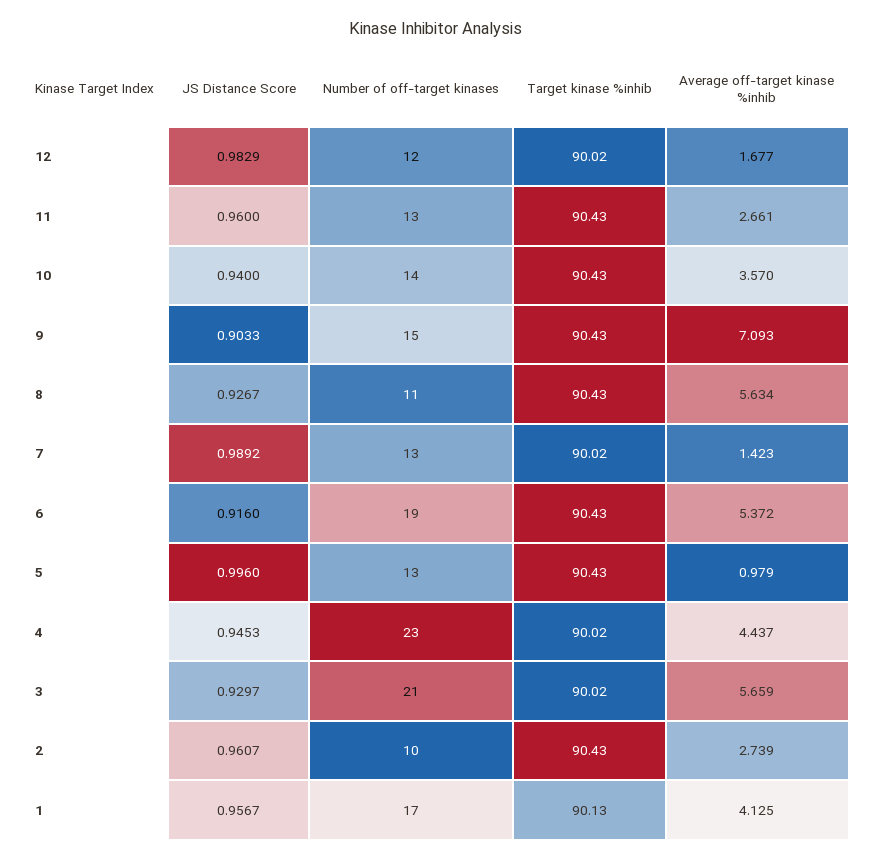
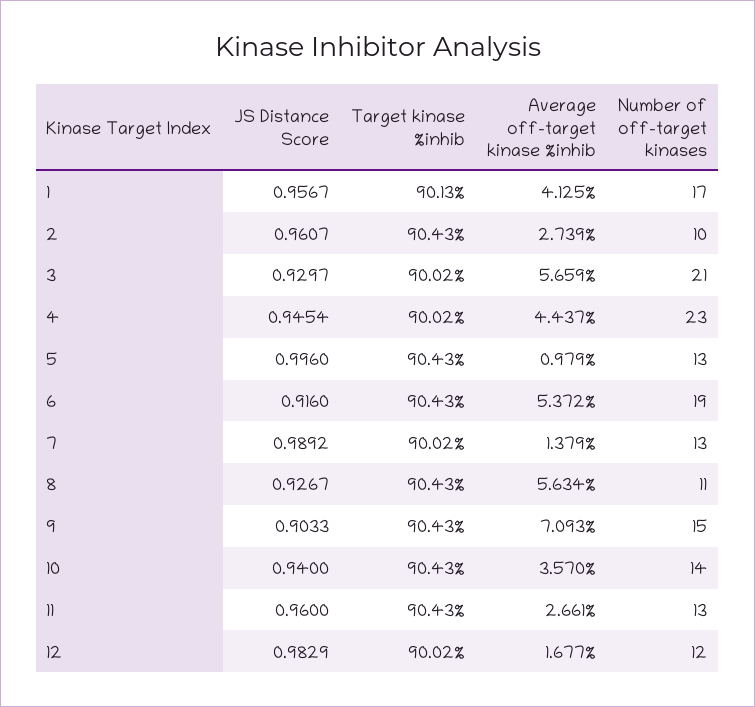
Average off-target kinase %inhib, 7: 1.423 -> 1.379
JS Distance Score, 4: 0.9453 -> 0.9454

